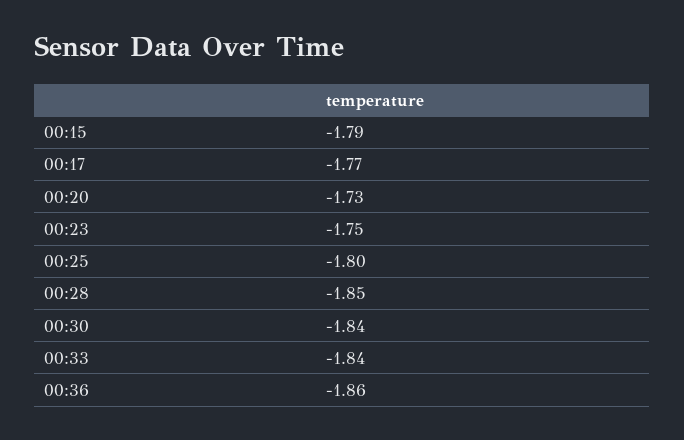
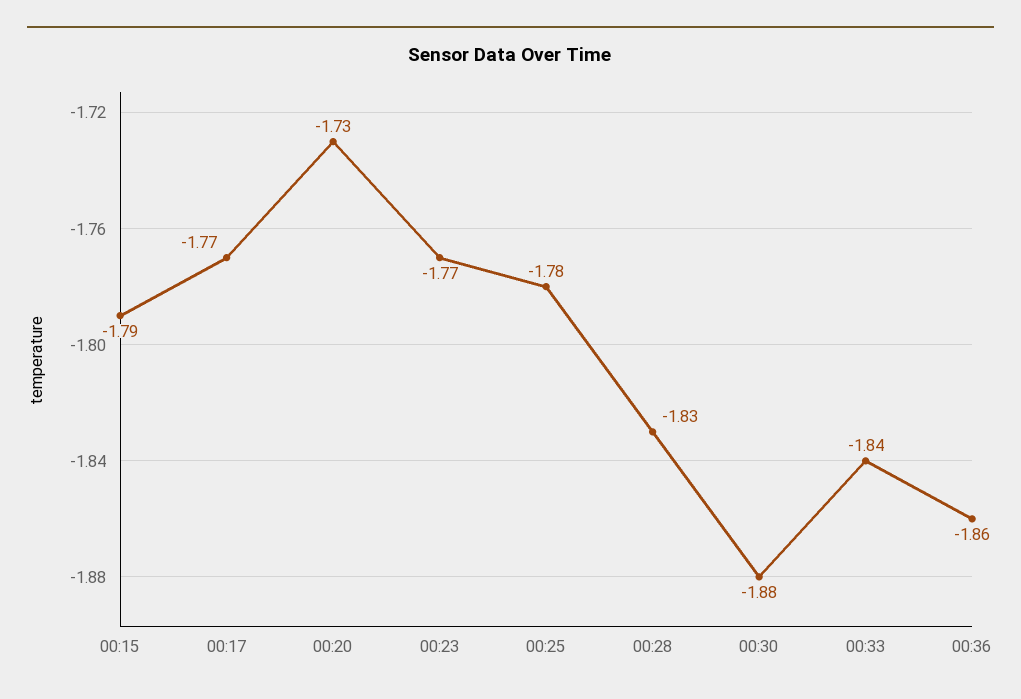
00:23: -1.75 -> -1.77
00:25: -1.8 -> -1.78
00:28: -1.85 -> -1.83
00:30: -1.84 -> -1.88

